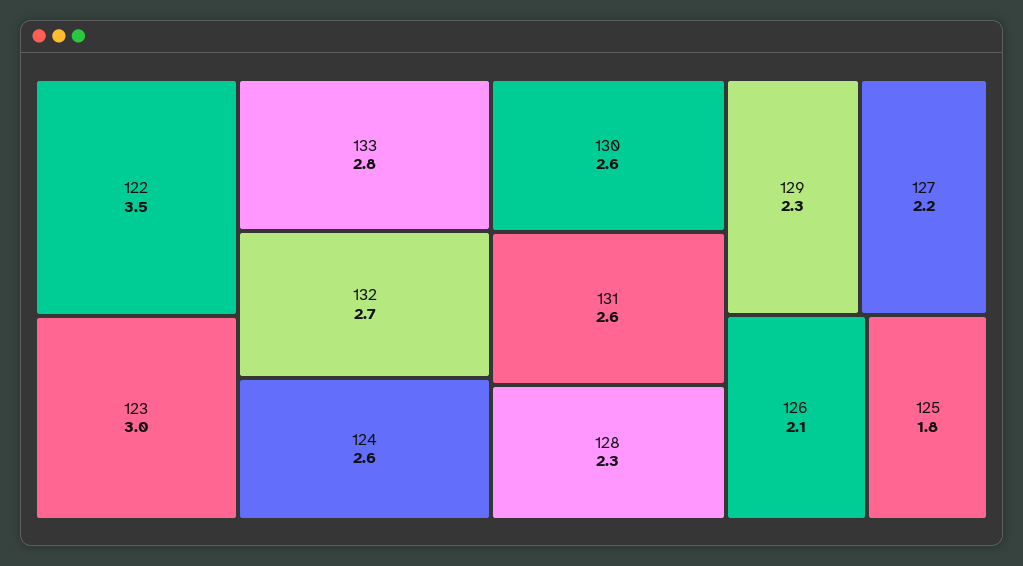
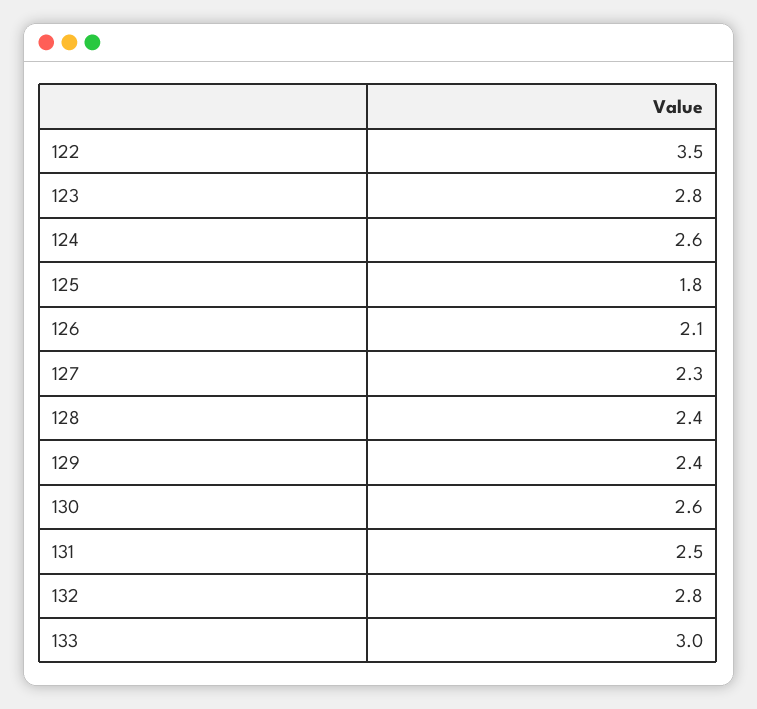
123: 3 -> 2.8
133: 2.8 -> 3
132: 2.7 -> 2.8
131: 2.6 -> 2.5
128: 2.3 -> 2.4
129: 2.3 -> 2.4
127: 2.2 -> 2.3

